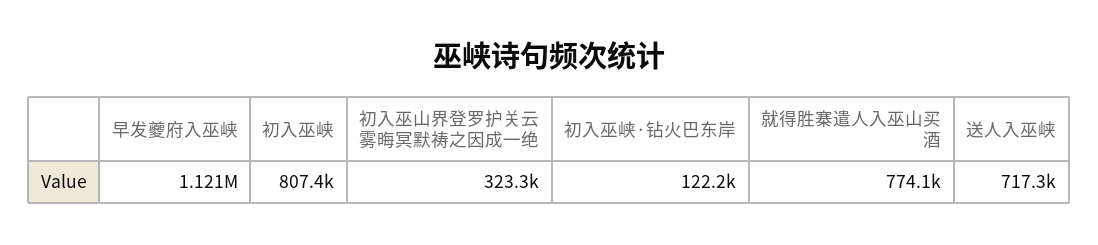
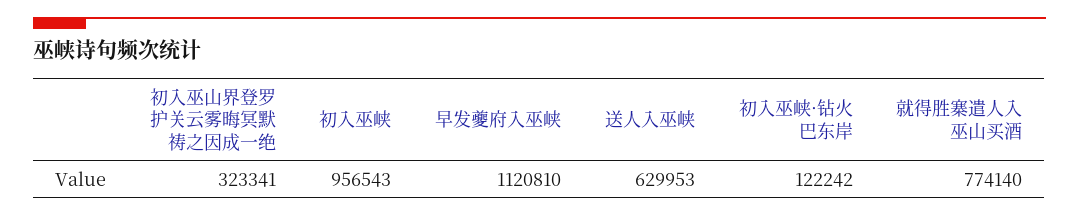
初入巫峡: 807400 -> 956543
送人入巫峡: 717300 -> 629953

